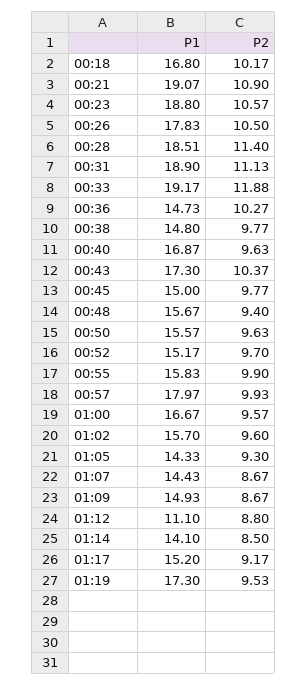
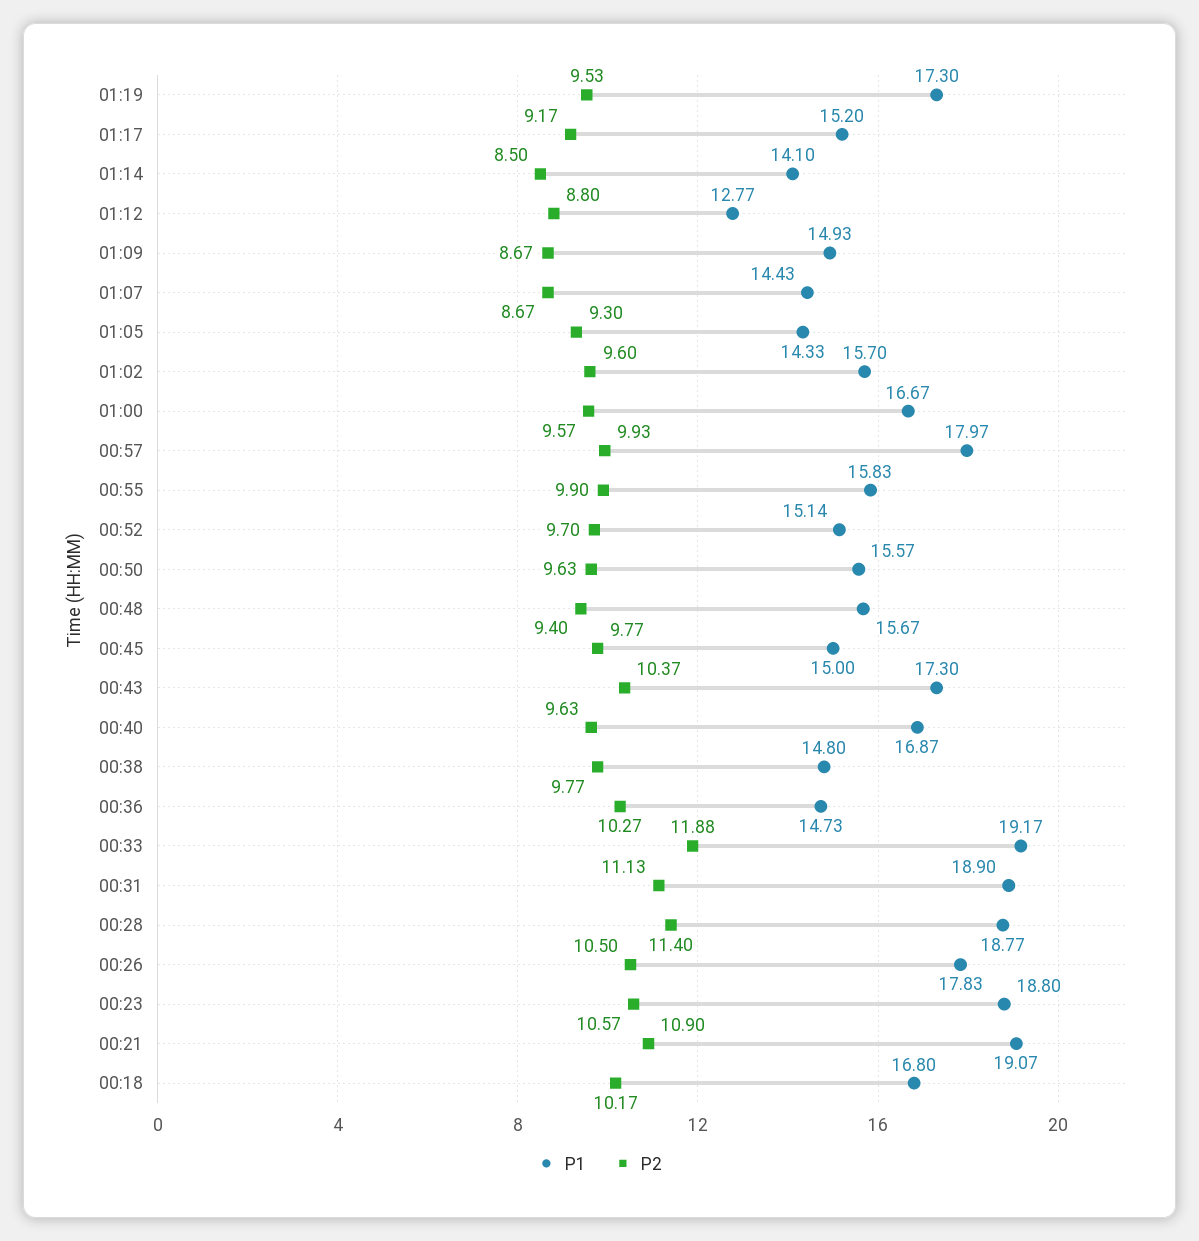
P1, 00:28: 18.51 -> 18.77
P1, 00:52: 15.17 -> 15.14
P1, 01:12: 11.1 -> 12.77

